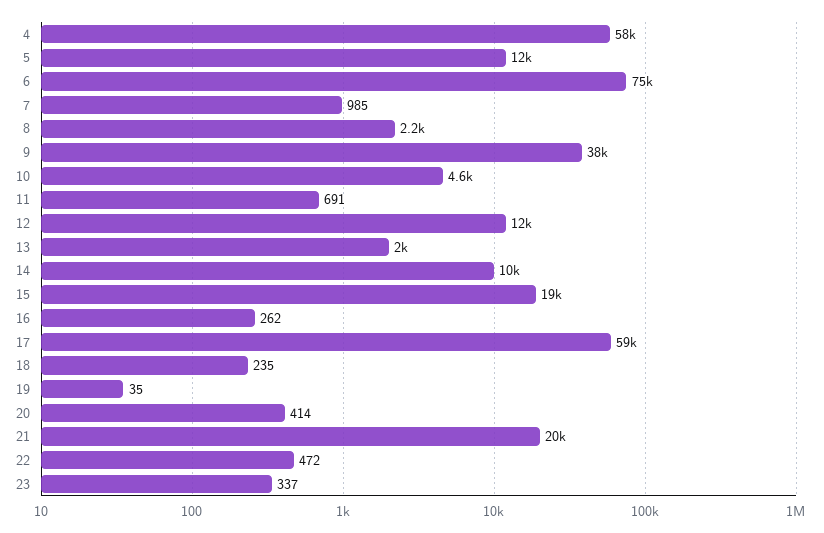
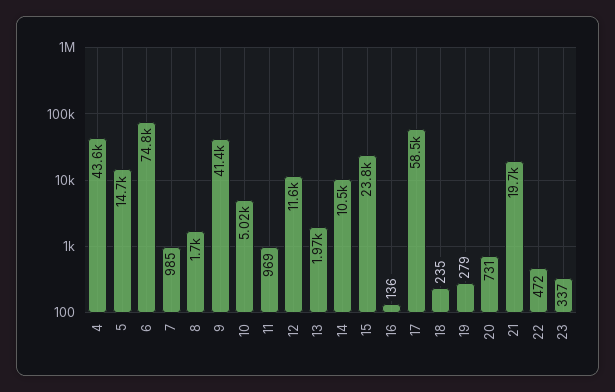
4: 58000 -> 43600
5: 12000 -> 14700
8: 2200 -> 1700
9: 38000 -> 41400
10: 4600 -> 5020
11: 691 -> 969
15: 19000 -> 23800
16: 262 -> 136
19: 35 -> 279
20: 414 -> 731

